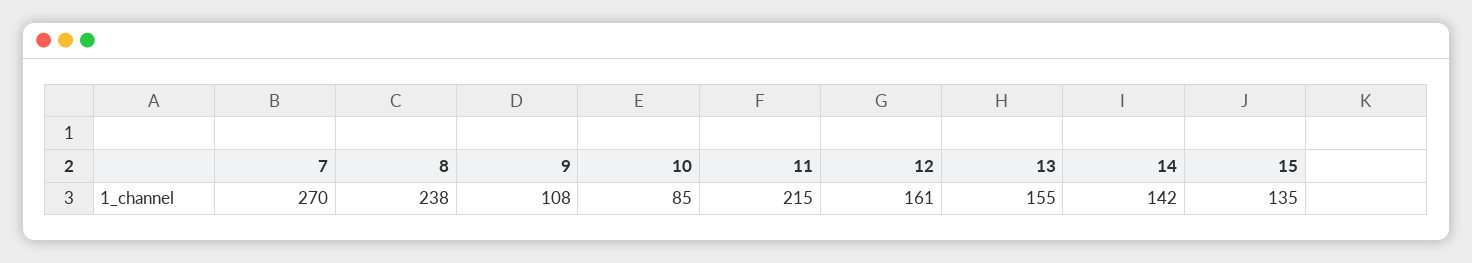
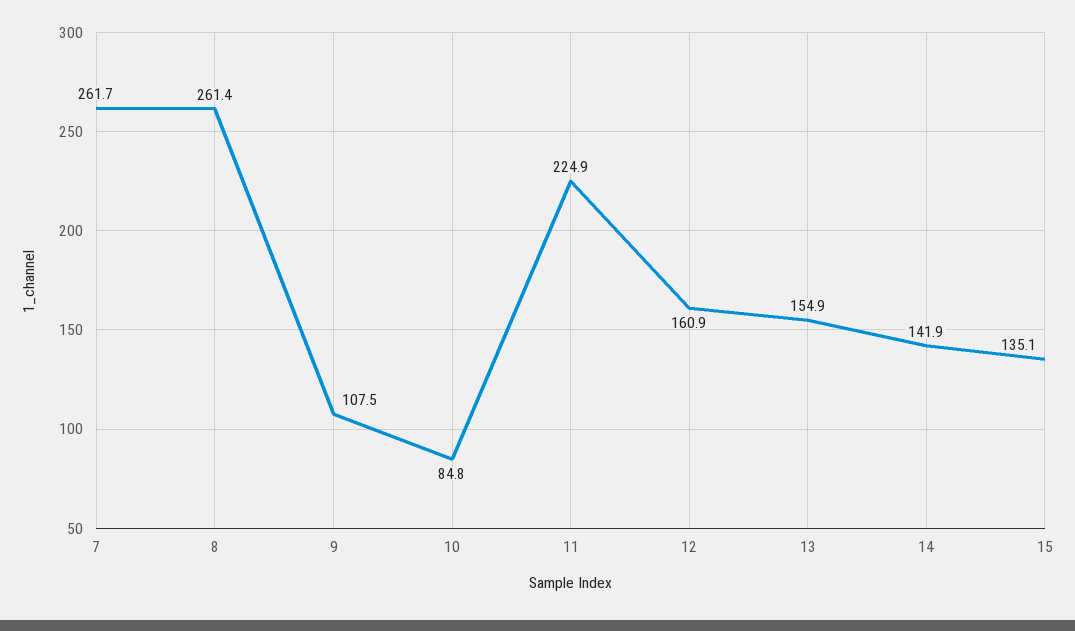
7: 270 -> 261.7
8: 238 -> 261.4
11: 215 -> 224.9

